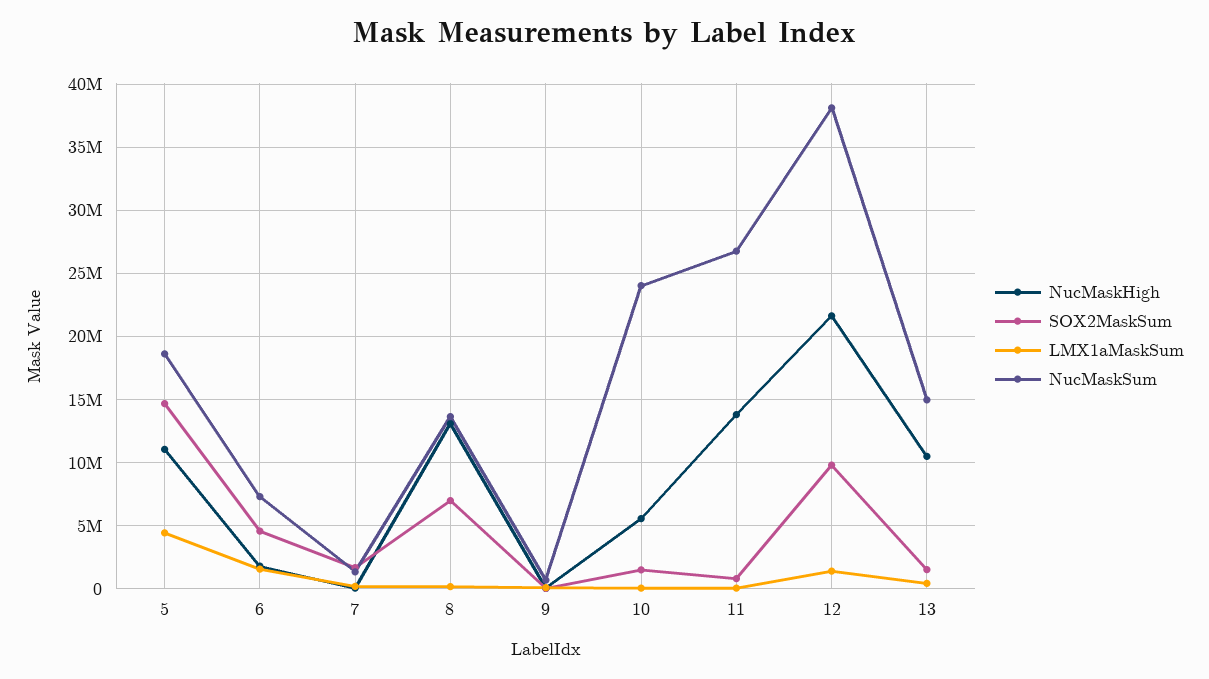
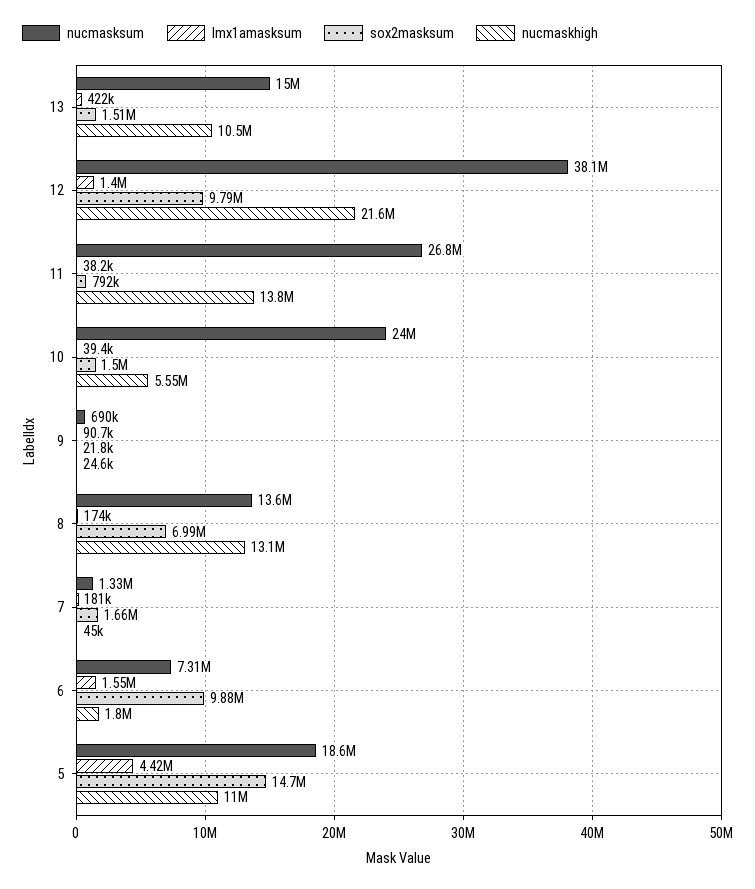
SOX2MaskSum, 6: 4500000 -> 9880000

